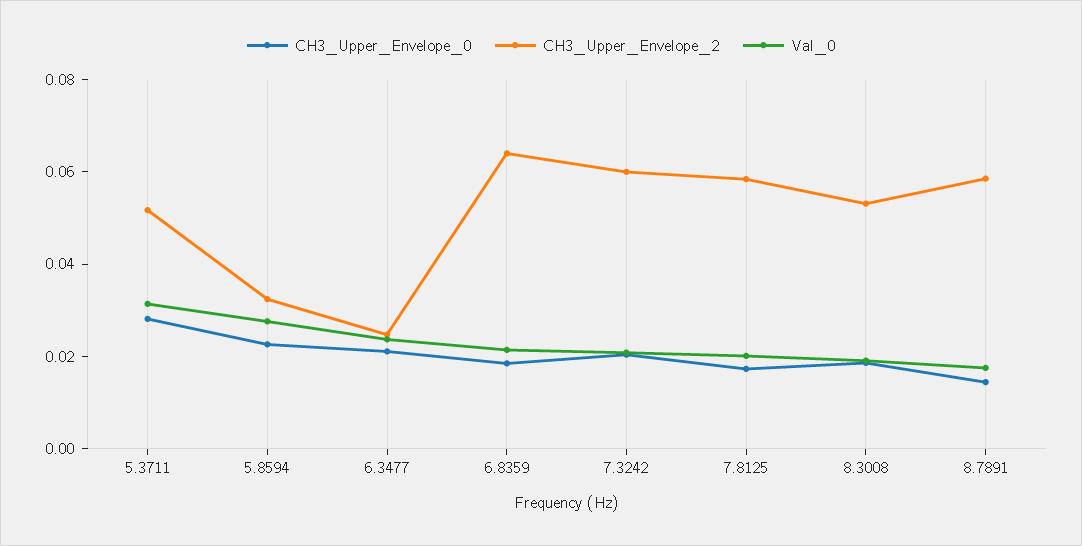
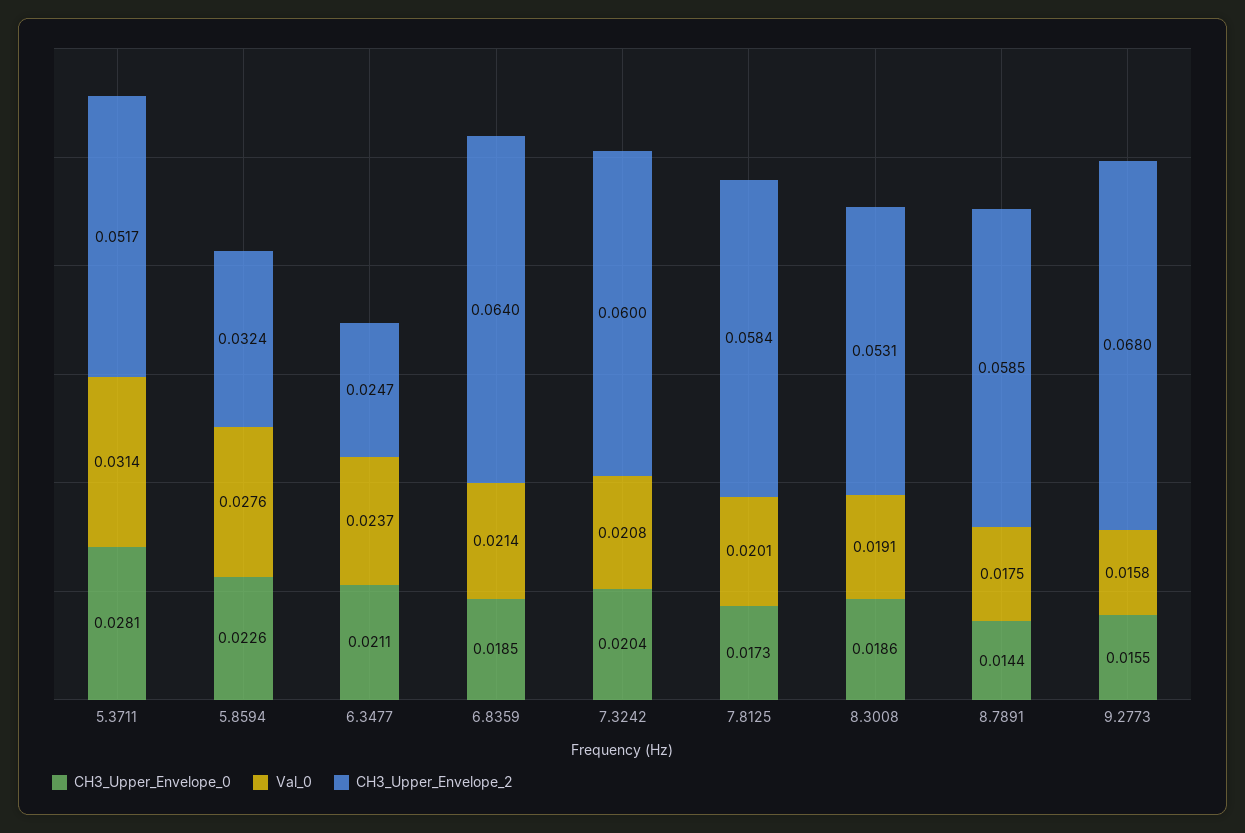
CH3_Upper_Envelope_0, 9.2773: none -> 0.0155
Val_0, 9.2773: none -> 0.0158
CH3_Upper_Envelope_2, 9.2773: none -> 0.068

